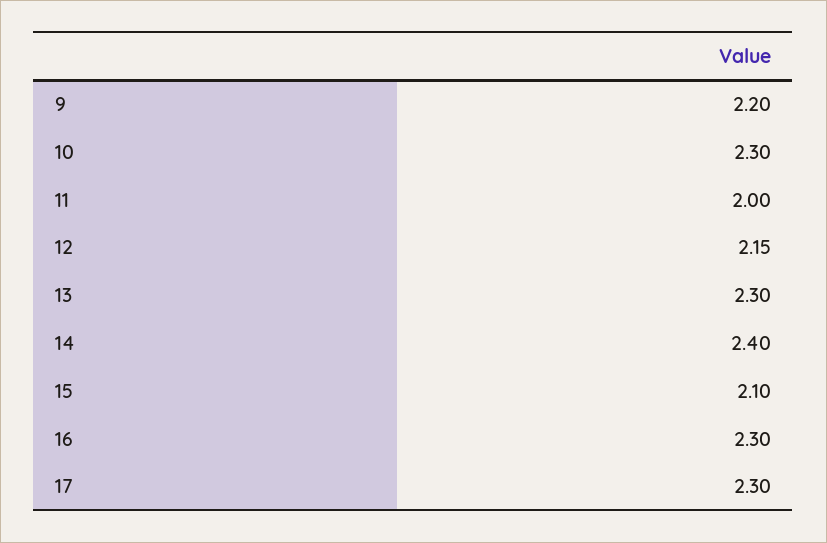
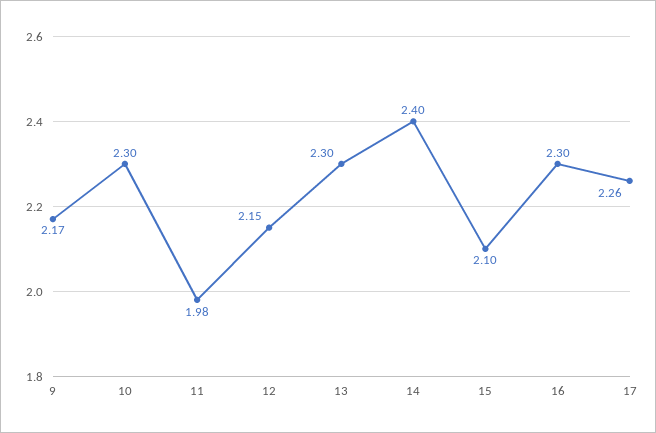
9: 2.2 -> 2.17
11: 2 -> 1.98
17: 2.3 -> 2.26

